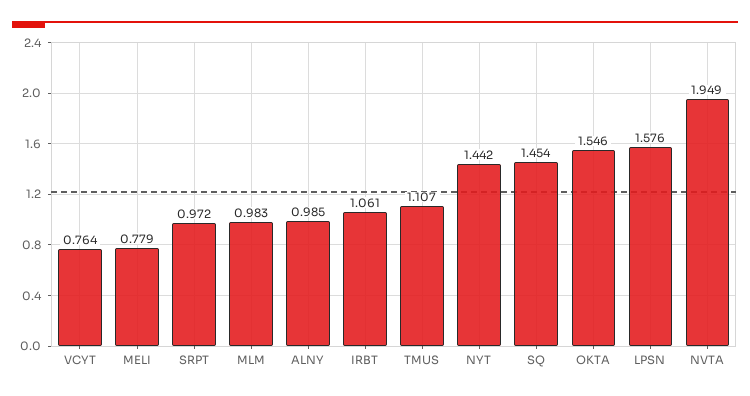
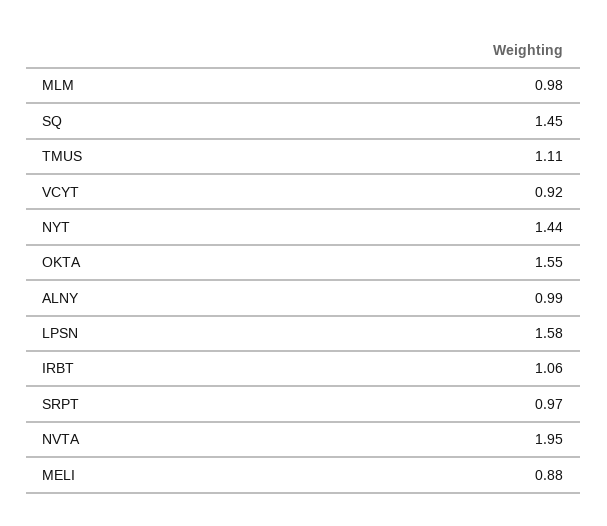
VCYT: 0.764 -> 0.92
MELI: 0.779 -> 0.88

